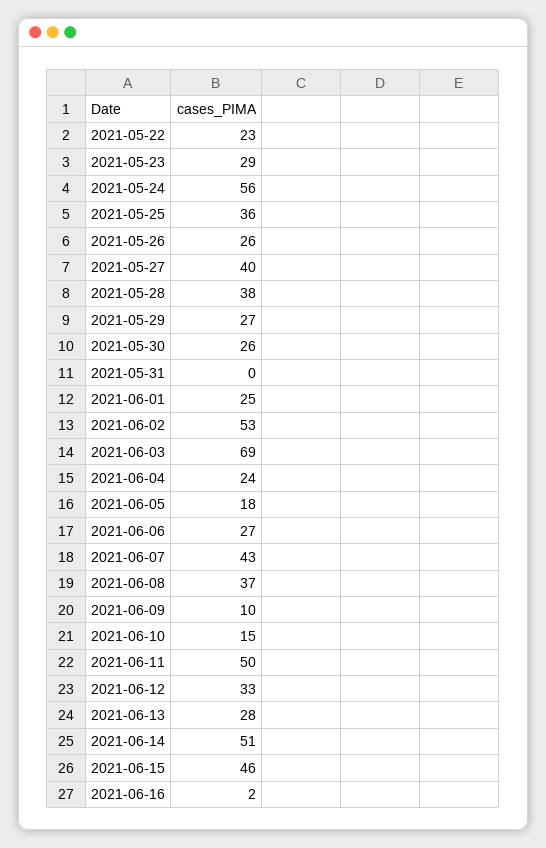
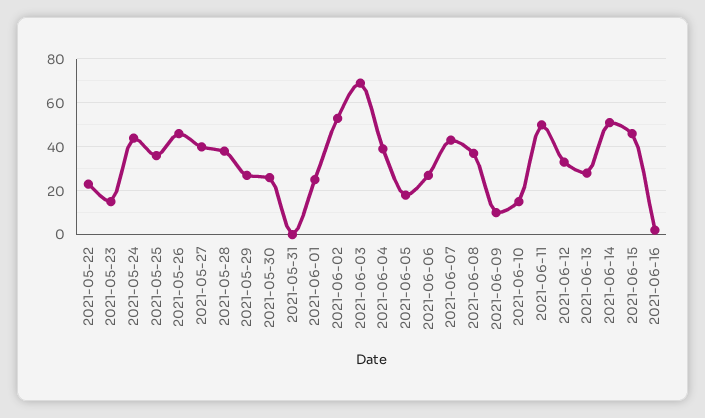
2021-05-23: 29 -> 15
2021-05-24: 56 -> 45
2021-05-26: 26 -> 45
2021-06-04: 24 -> 40

